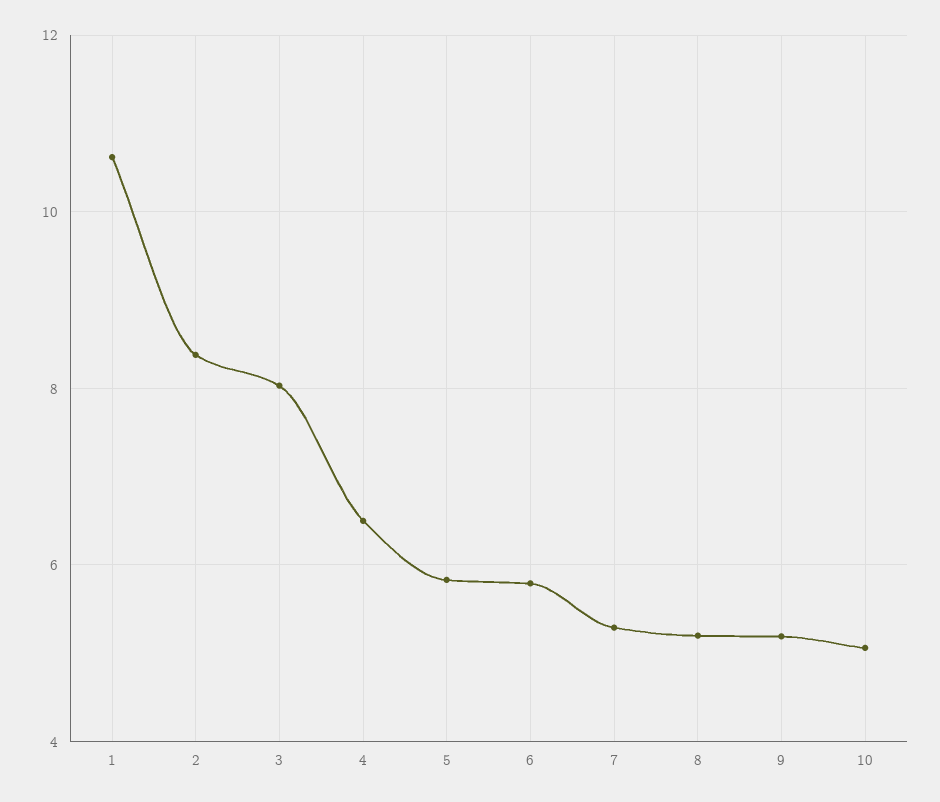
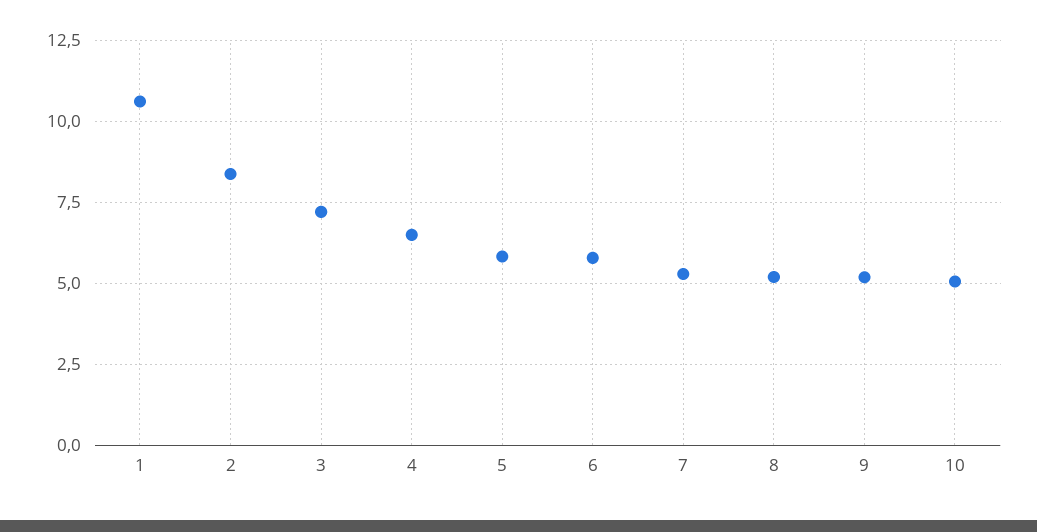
3: 8 -> 7.25

